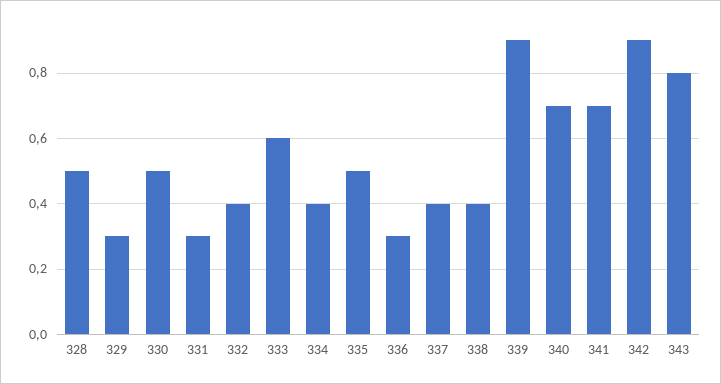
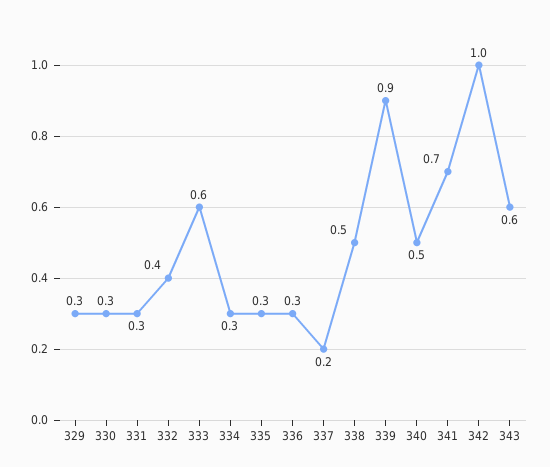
328: 0.5 -> none
330: 0.5 -> 0.3
334: 0.4 -> 0.3
335: 0.5 -> 0.3
337: 0.4 -> 0.2
338: 0.4 -> 0.5
340: 0.7 -> 0.5
342: 0.9 -> 1
343: 0.8 -> 0.6

